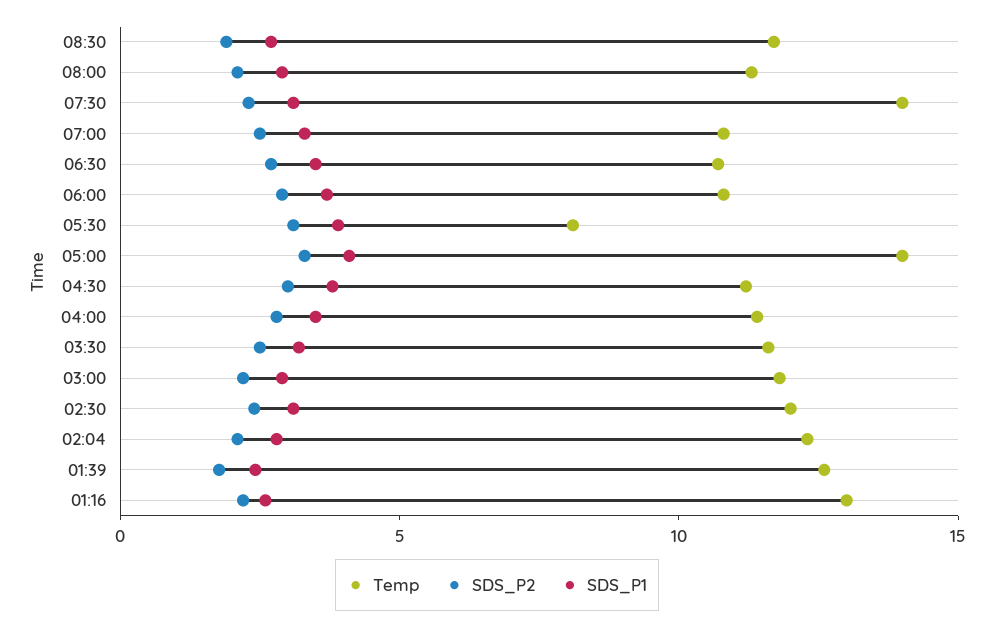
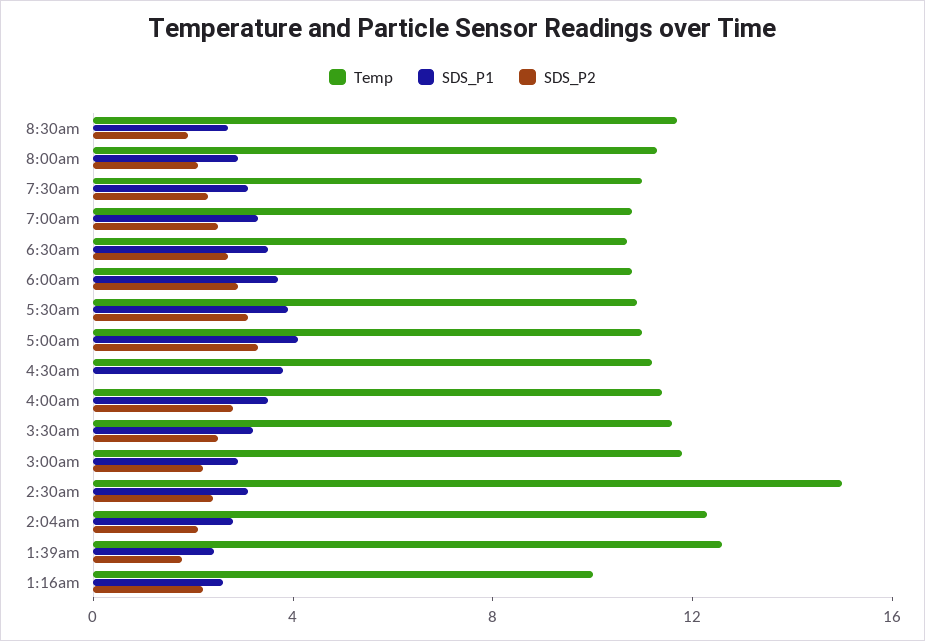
Temp, 07:30: 14 -> 11
Temp, 05:30: 8 -> 11
Temp, 05:00: 14 -> 11
SDS_P2, 04:30: 3 -> 0
Temp, 02:30: 12 -> 15
Temp, 01:16: 13 -> 10

